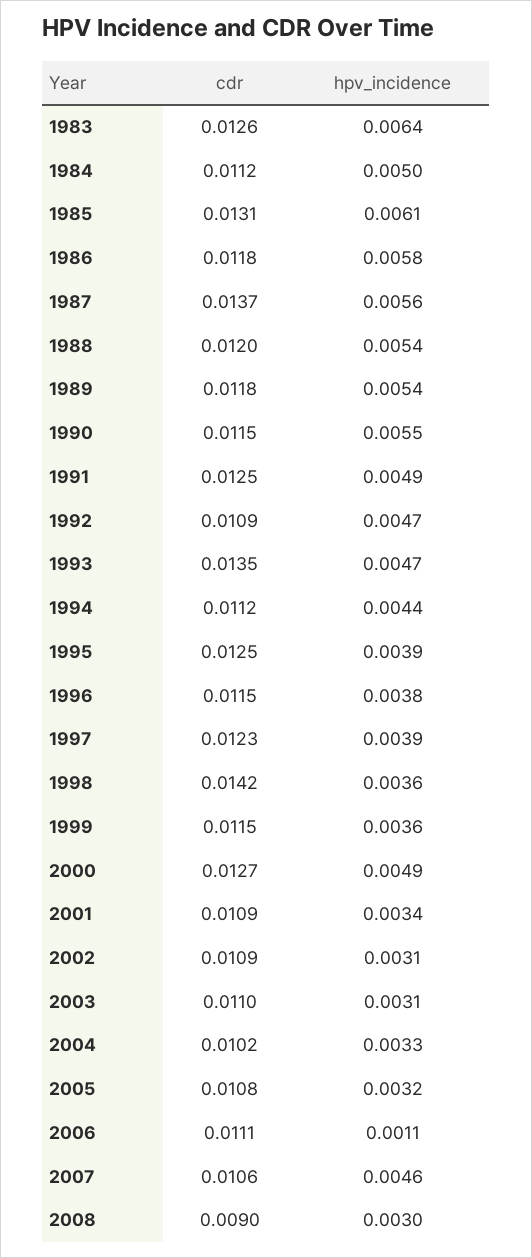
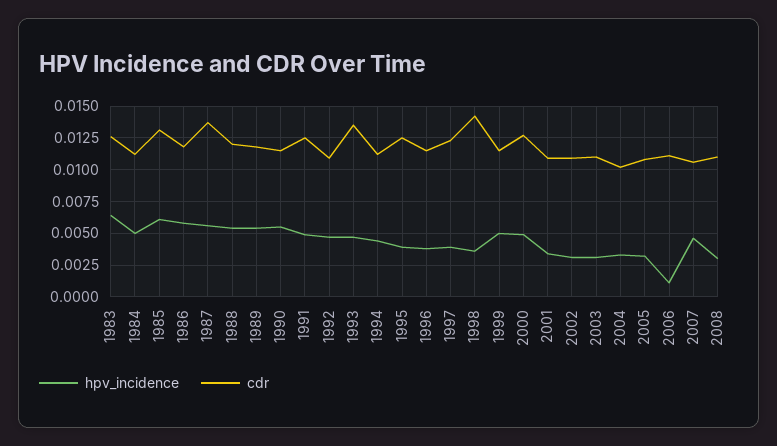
hpv_incidence, 1999: 0.0036 -> 0.005
cdr, 2008: 0.009 -> 0.011

